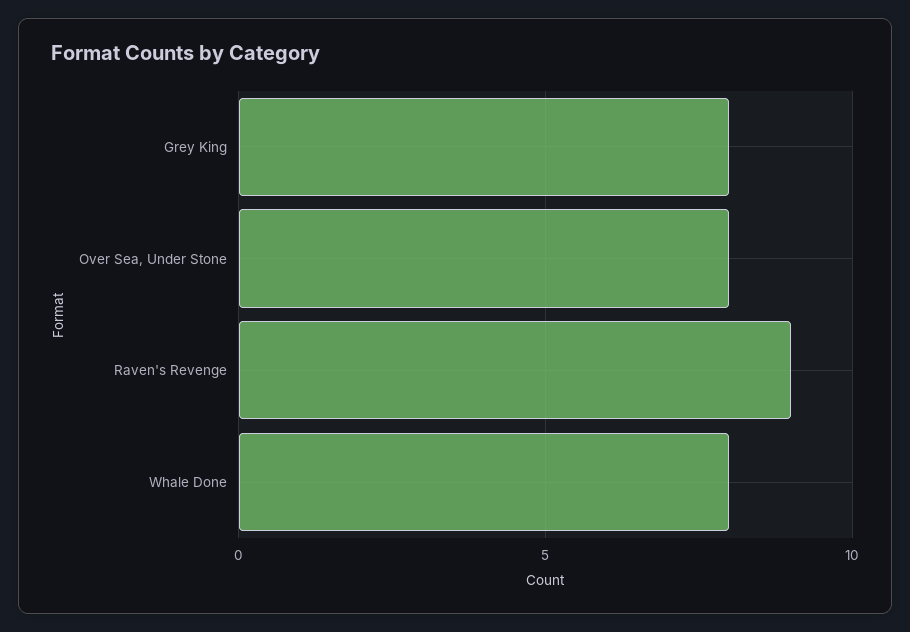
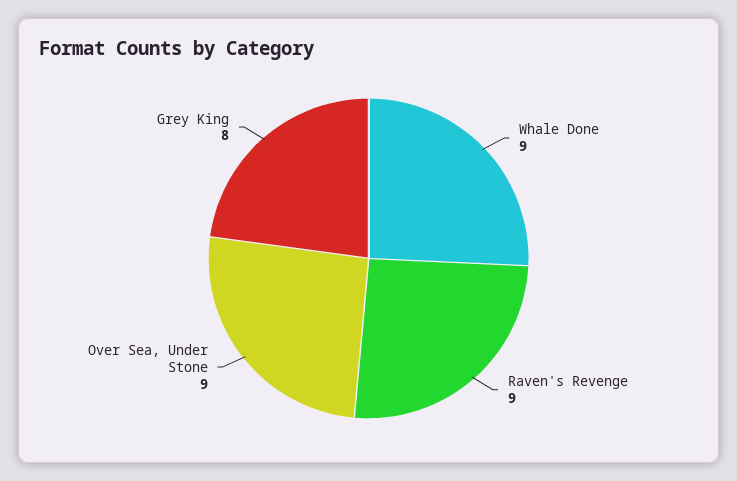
Over Sea, Under Stone: 8 -> 9
Whale Done: 8 -> 9

